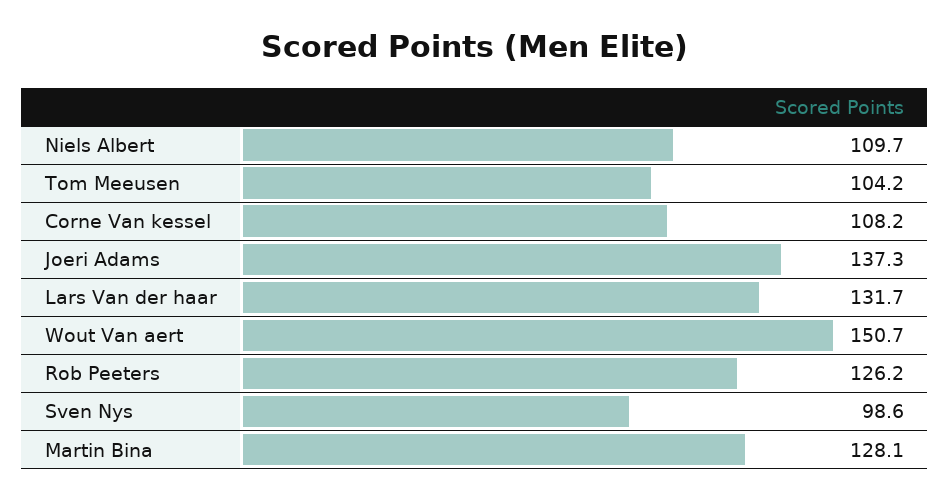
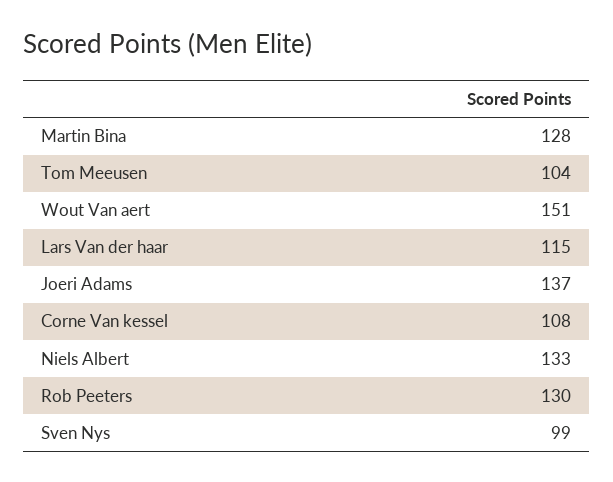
Niels Albert: 109.7 -> 133
Lars Van der haar: 131.7 -> 115
Rob Peeters: 126.2 -> 130

